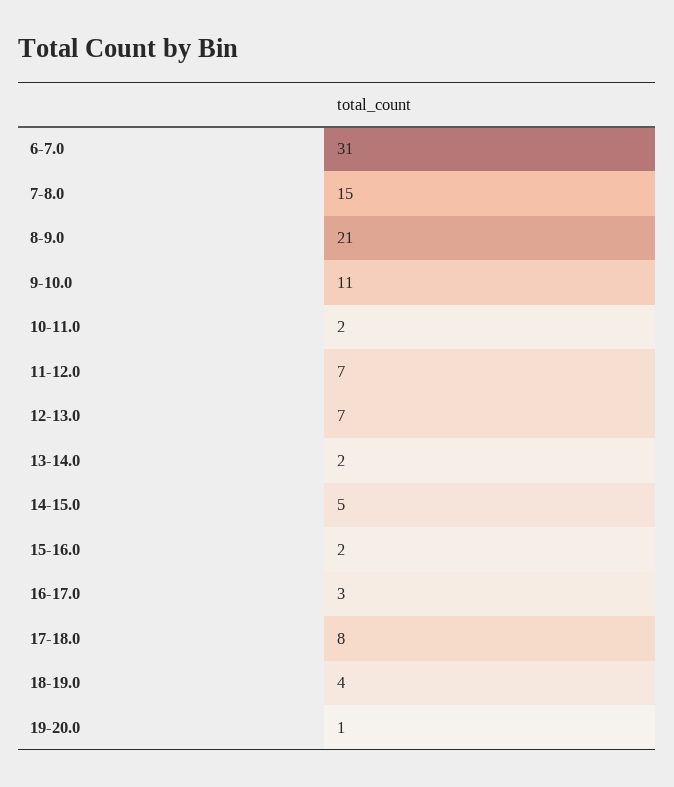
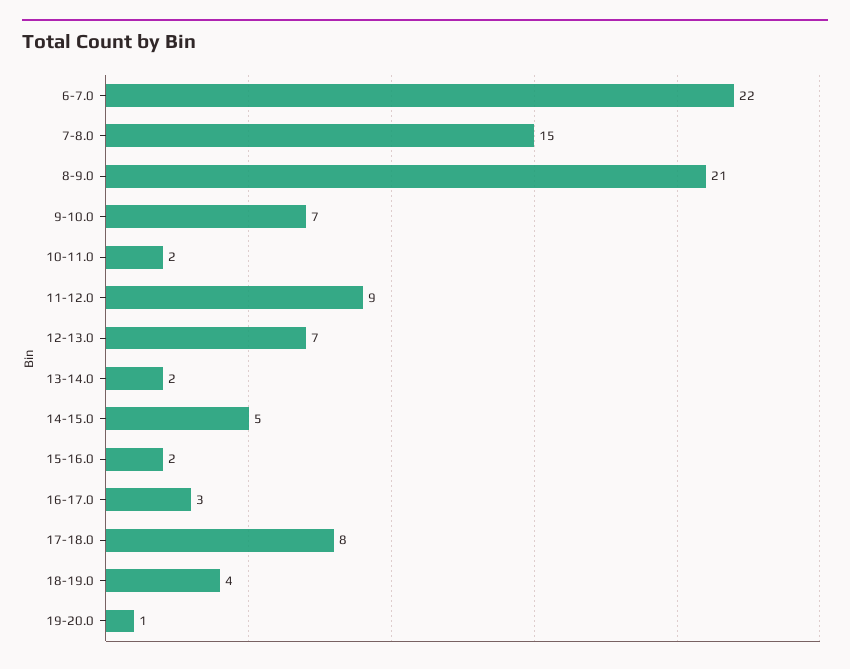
6-7.0: 31 -> 22
9-10.0: 11 -> 7
11-12.0: 7 -> 9

